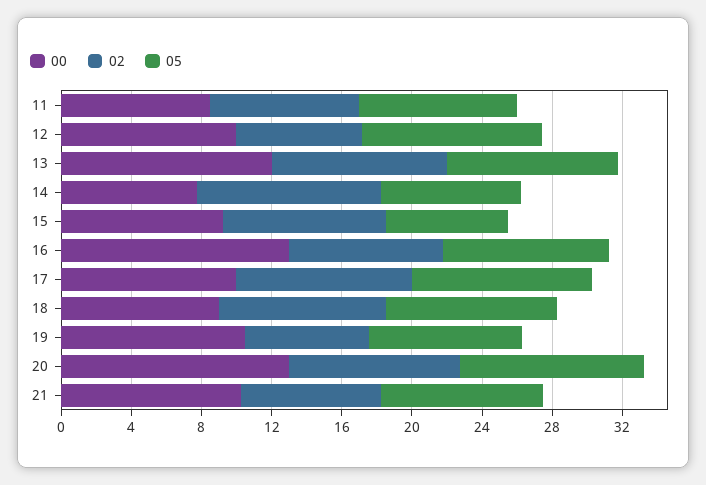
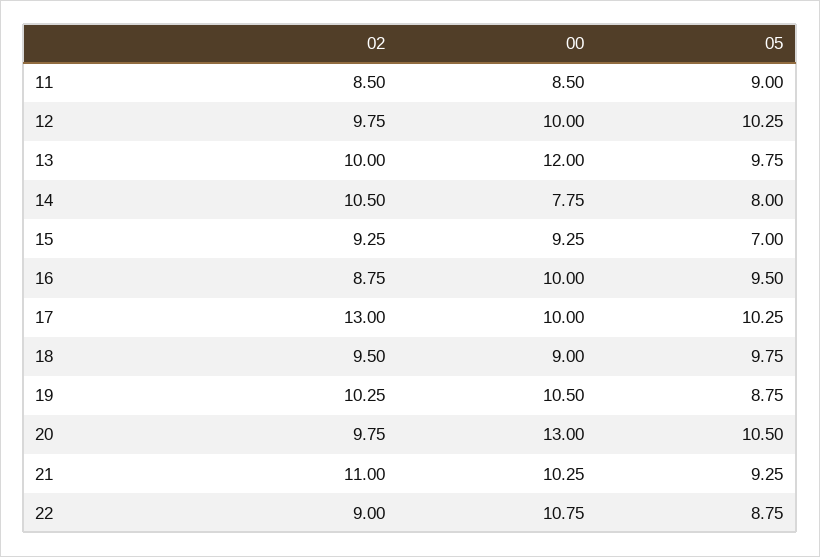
02, 12: 7 -> 9.75
00, 16: 13 -> 10
02, 17: 10 -> 13
02, 19: 7 -> 10.25
02, 21: 8 -> 11
02, 22: none -> 9
00, 22: none -> 10.75
05, 22: none -> 8.75

